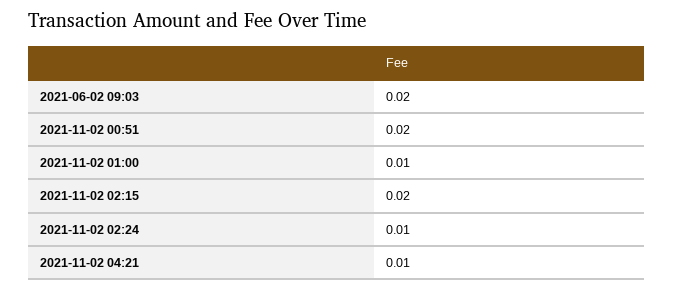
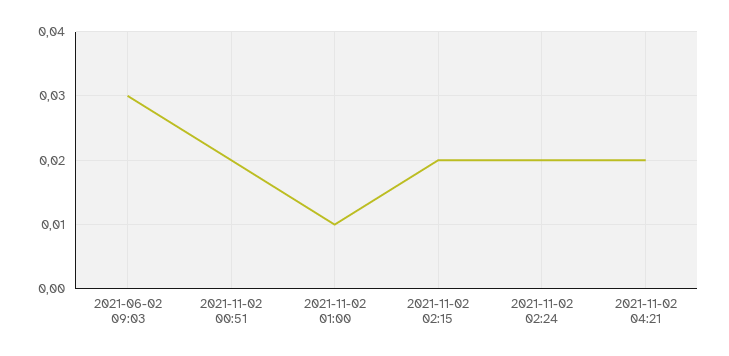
2021-06-02 09:03: 0.02 -> 0.03
2021-11-02 02:24: 0.01 -> 0.02
2021-11-02 04:21: 0.01 -> 0.02

